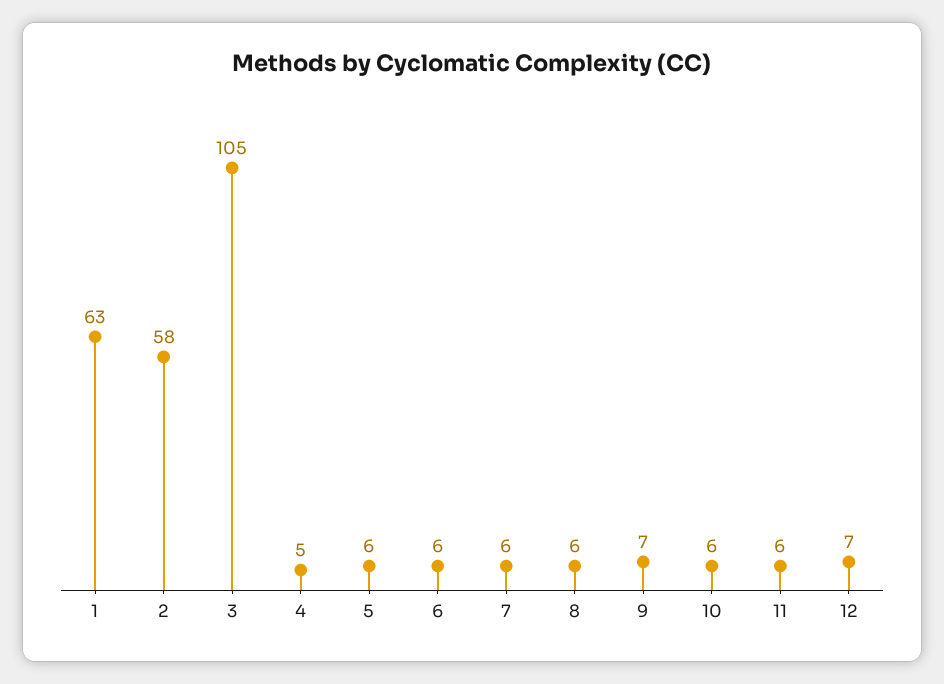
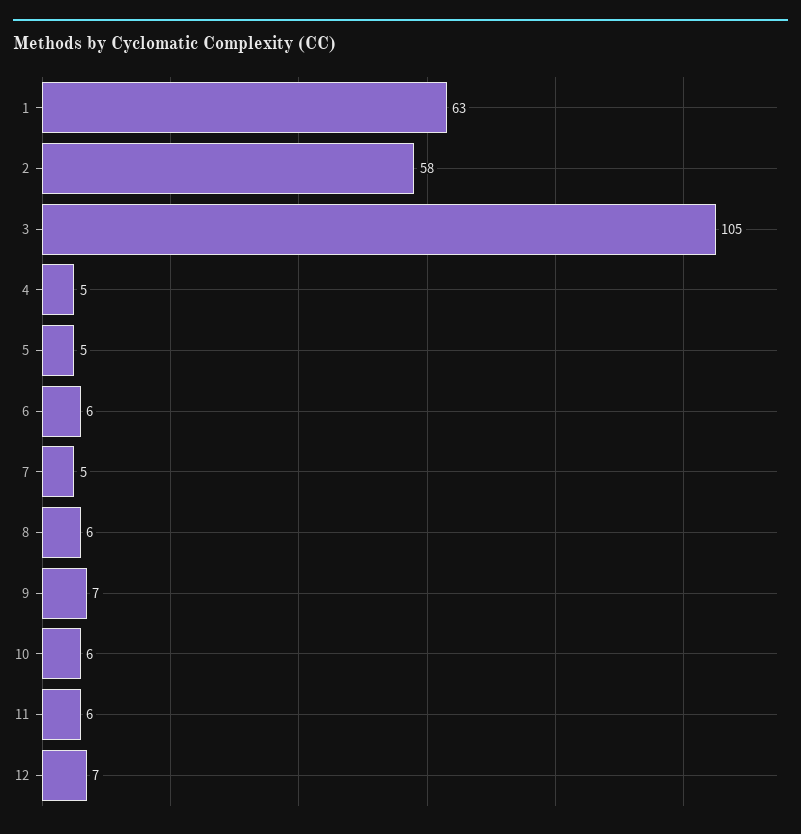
5: 6 -> 5
7: 6 -> 5

